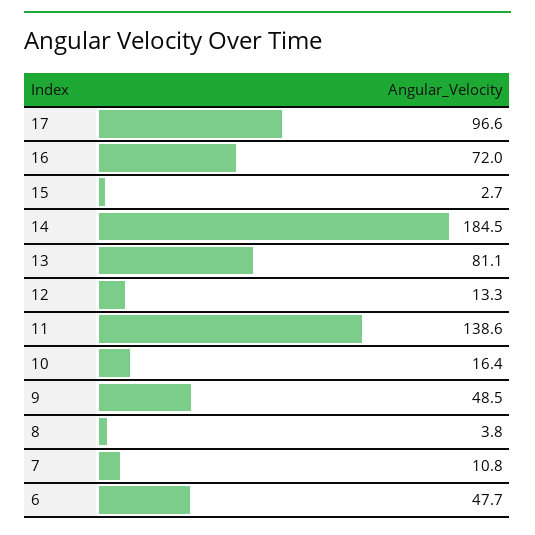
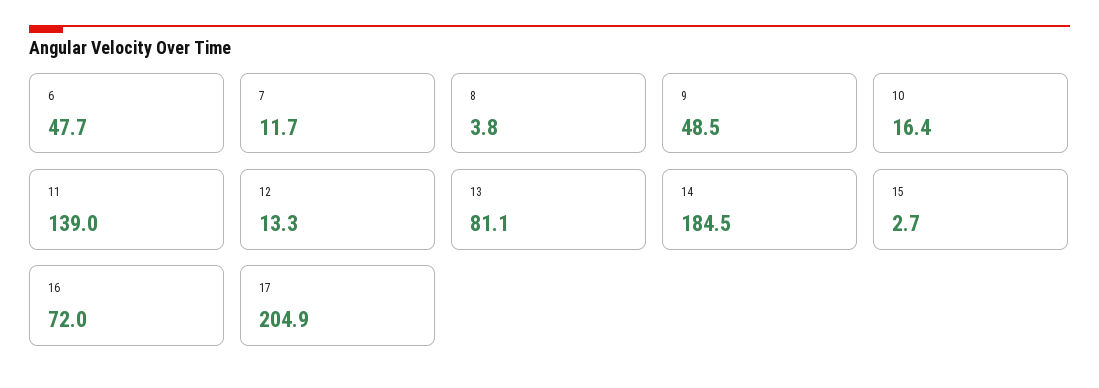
17: 96.6 -> 204.9
11: 138.6 -> 139
7: 10.8 -> 11.7

